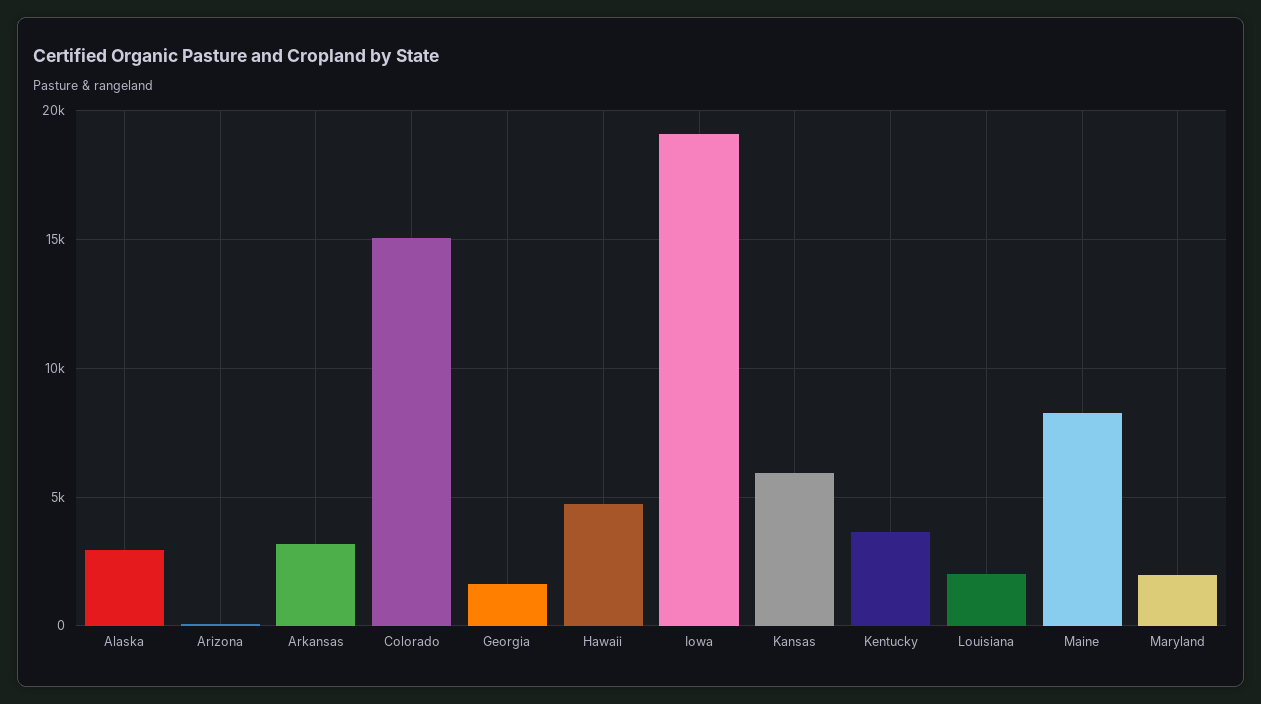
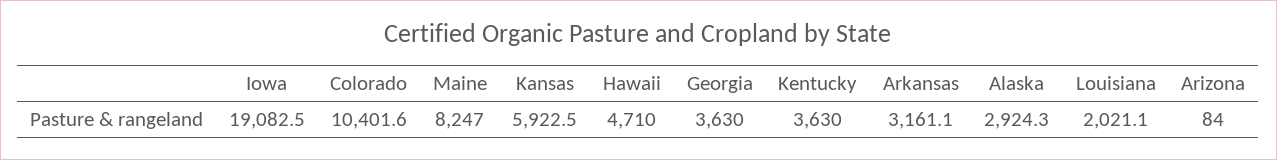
Colorado: 15000 -> 10401.6
Georgia: 1500 -> 3630
Maryland: 2000 -> none

